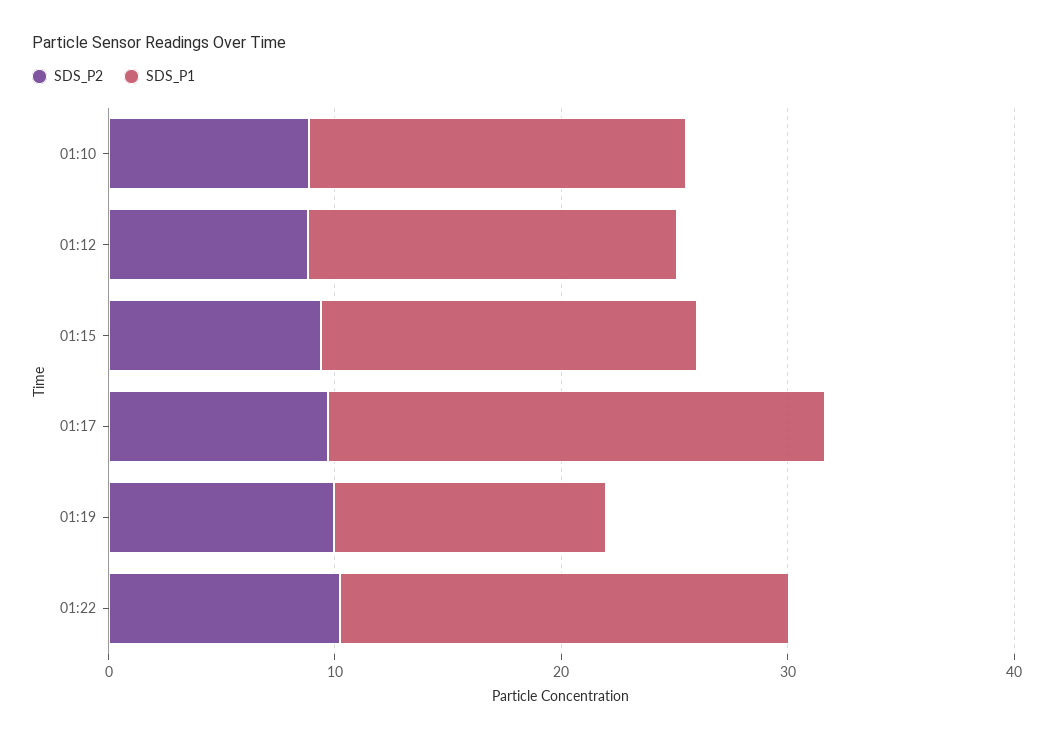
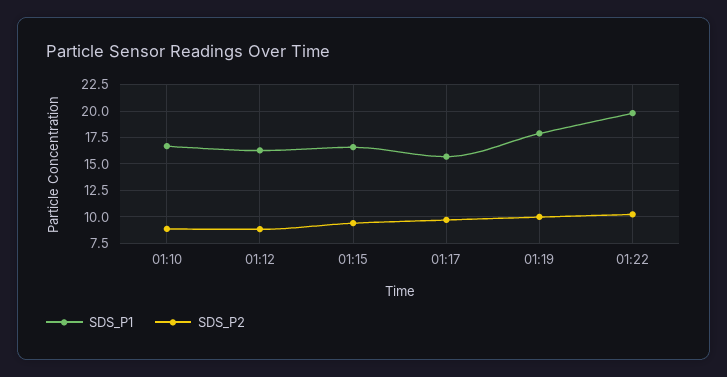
SDS_P1, 01:17: 22 -> 15
SDS_P1, 01:19: 12 -> 17.5

